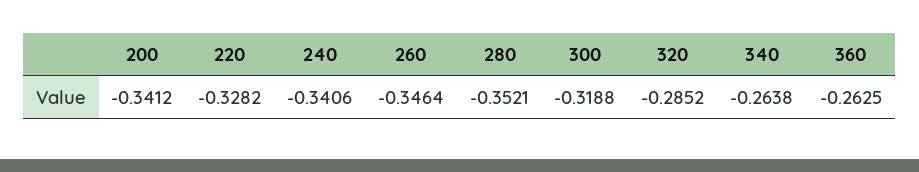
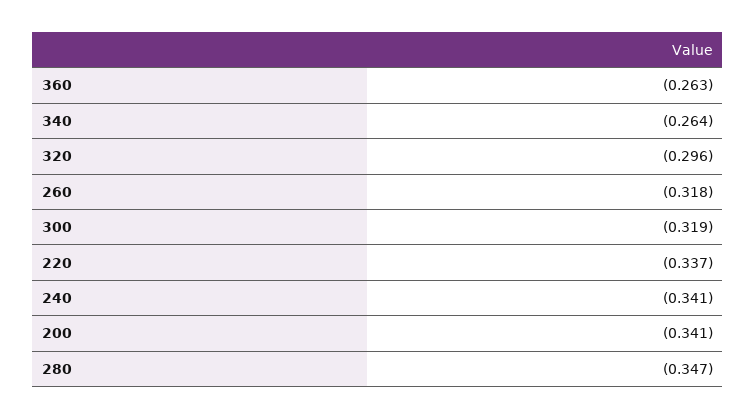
220: -0.3282 -> -0.337
260: -0.3464 -> -0.318
280: -0.3521 -> -0.347
320: -0.2852 -> -0.296

